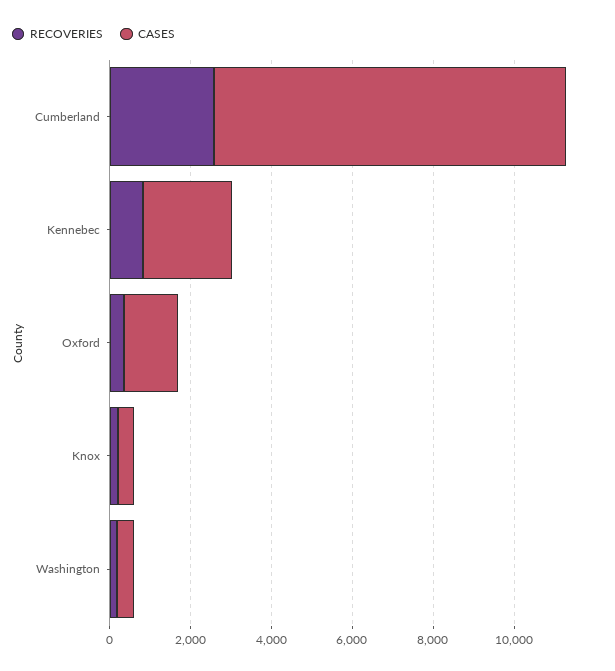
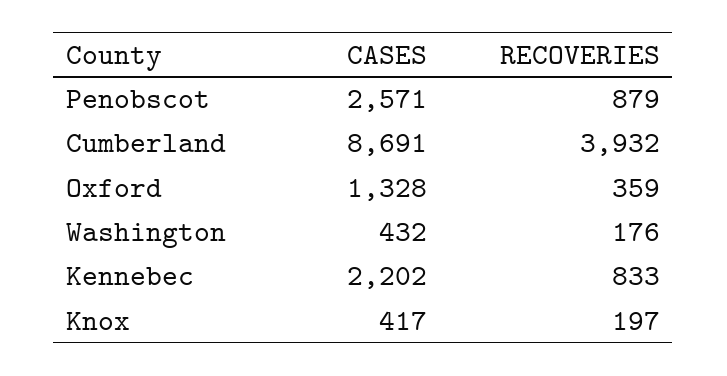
RECOVERIES, Cumberland: 2500 -> 3932
CASES, Penobscot: none -> 2571
RECOVERIES, Penobscot: none -> 879

